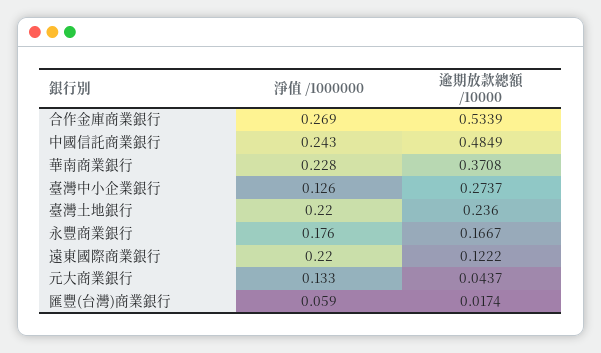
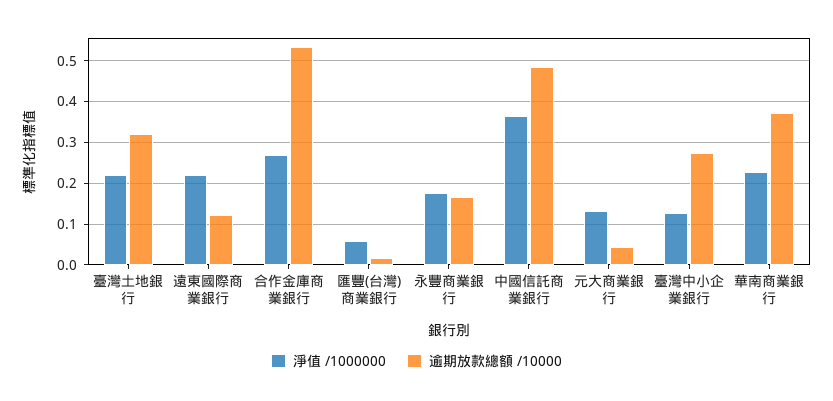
淨值 /1000000, 中國信託商業銀行: 0.243 -> 0.36
逾期放款總額 /10000, 臺灣土地銀行: 0.236 -> 0.32

